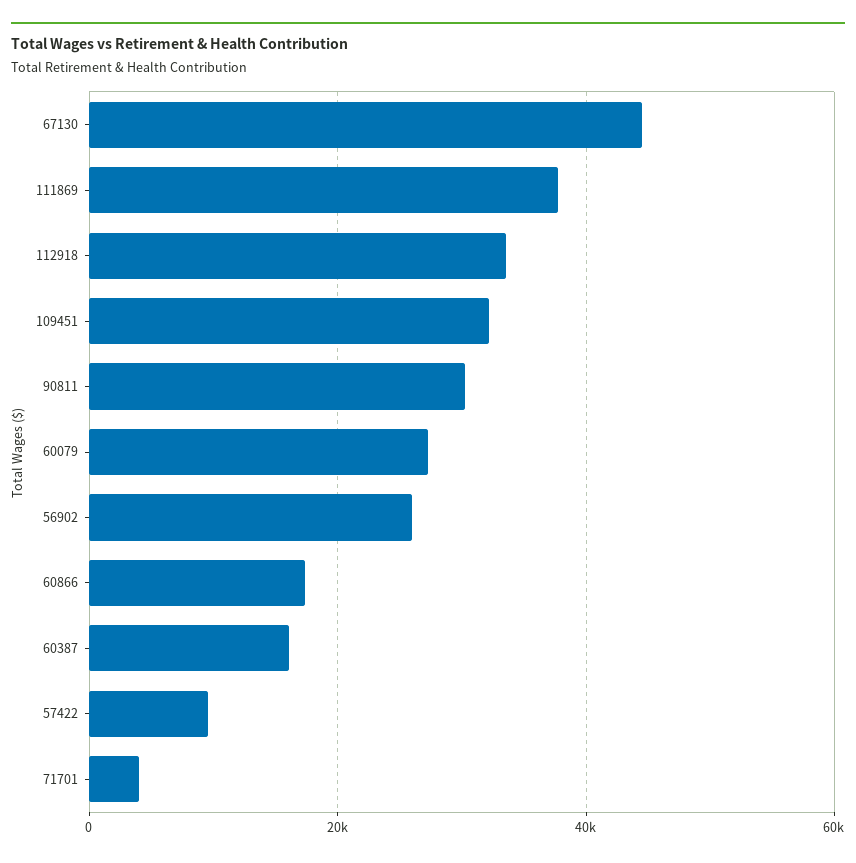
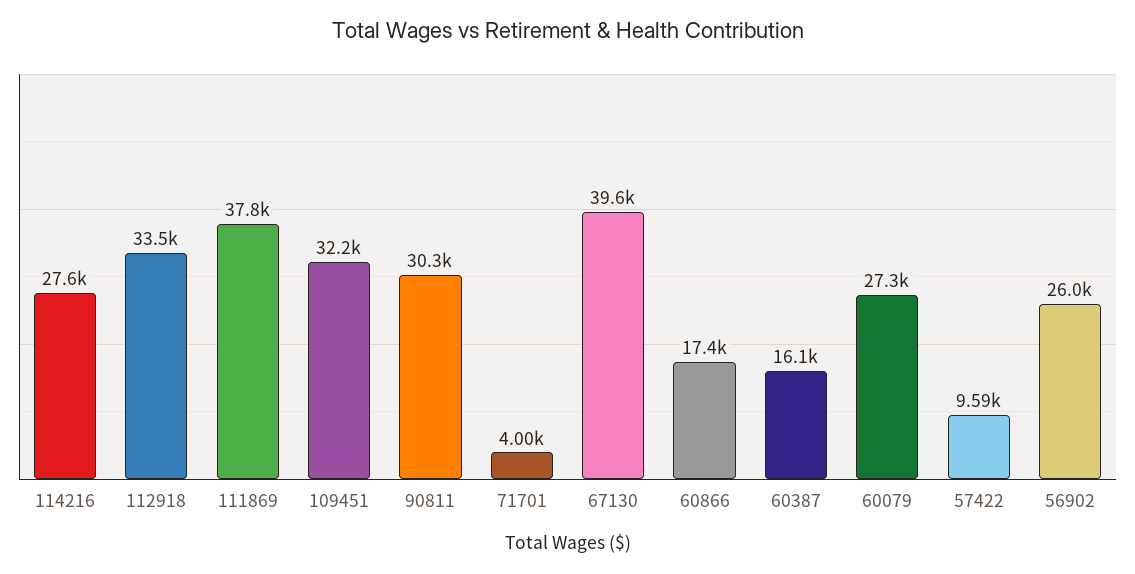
67130: 44000 -> 39600
114216: none -> 27600

